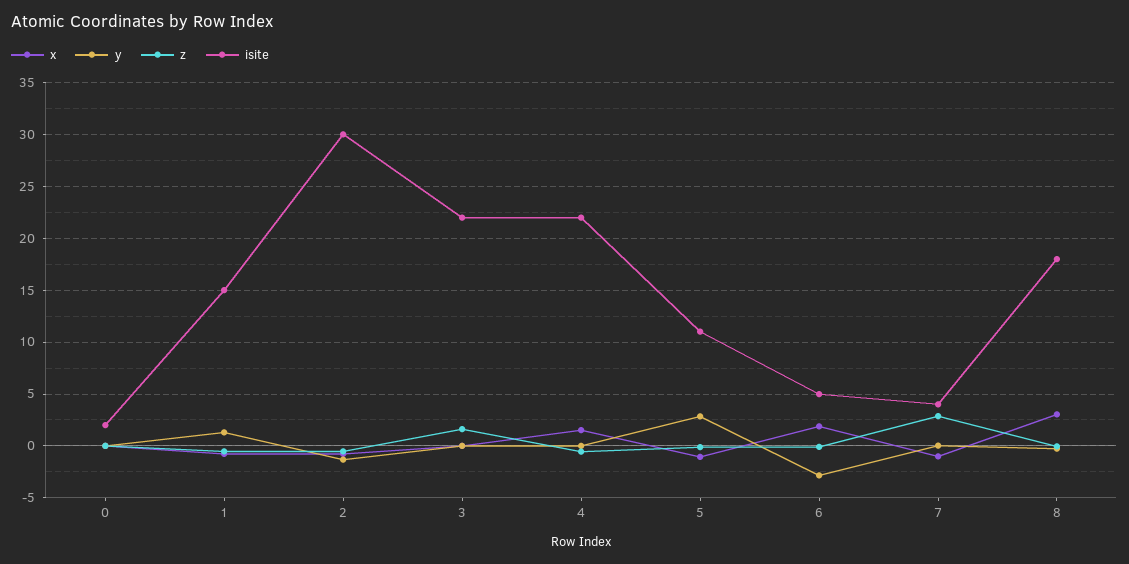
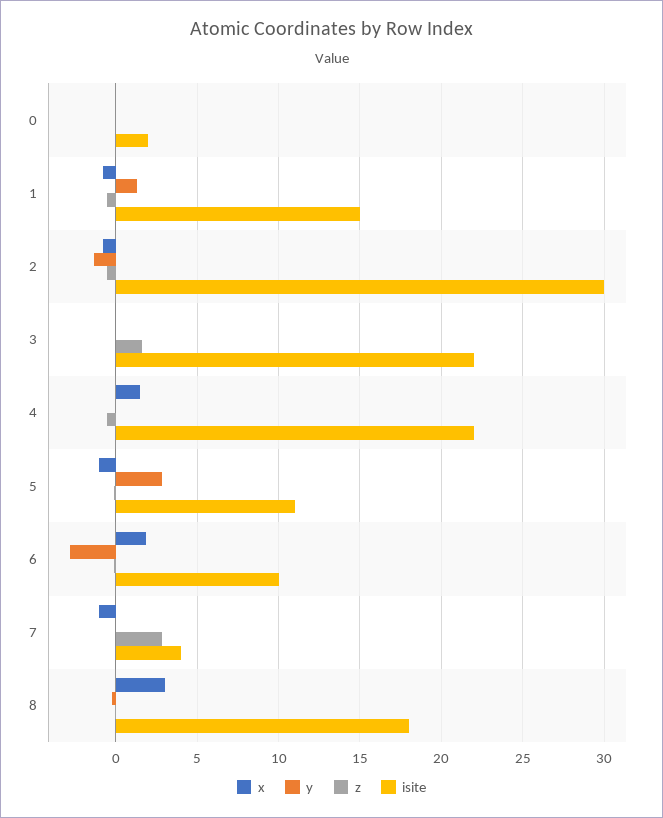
isite, 6: 5 -> 10

